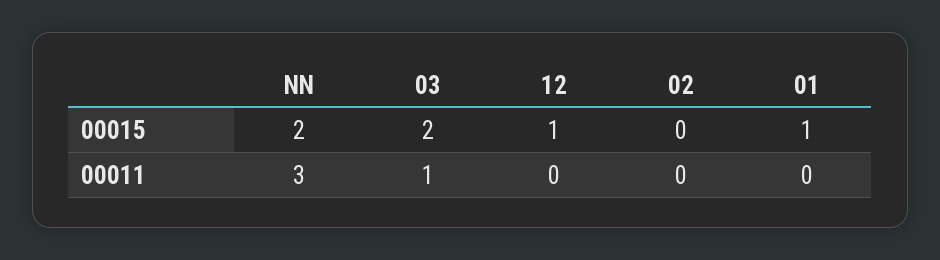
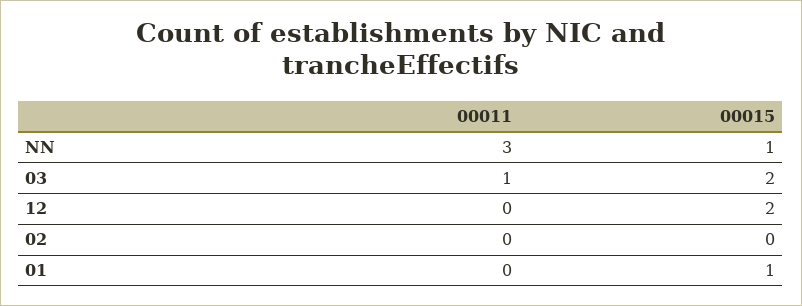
NN, 00015: 2 -> 1
12, 00015: 1 -> 2

